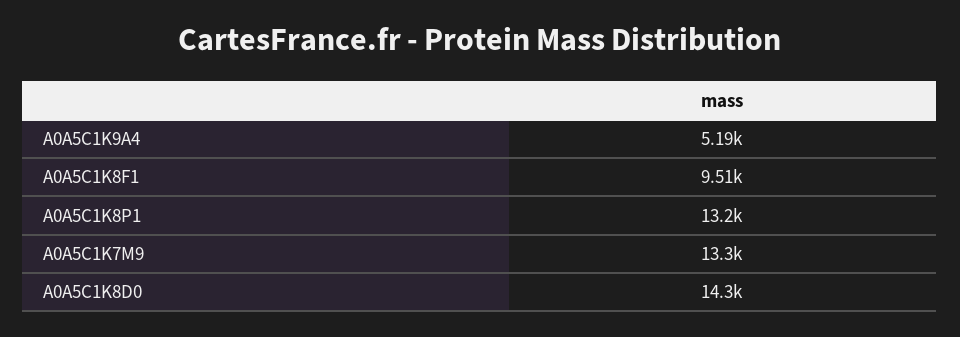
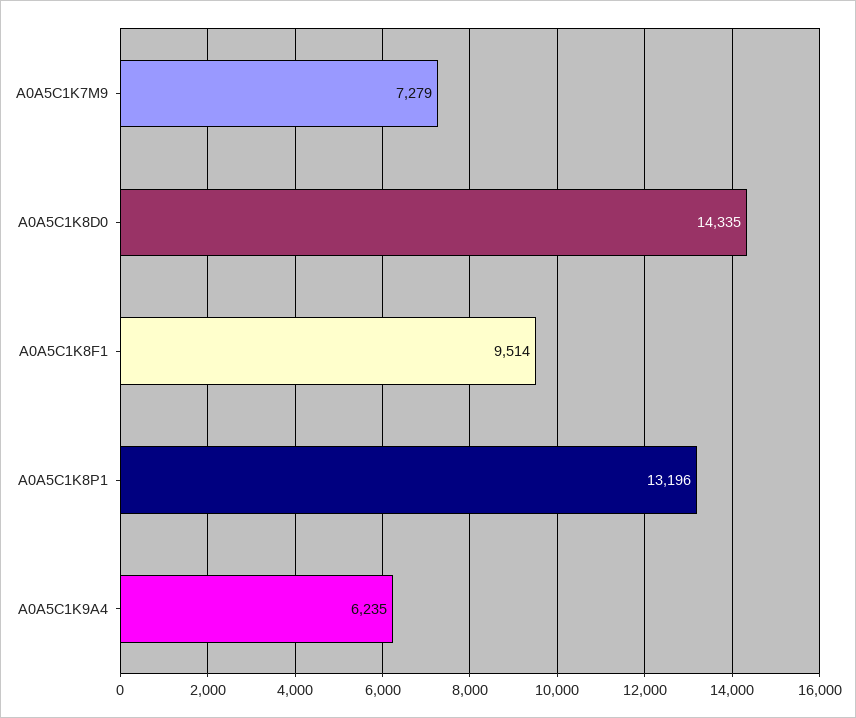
A0A5C1K9A4: 5190 -> 6235
A0A5C1K7M9: 13300 -> 7279

